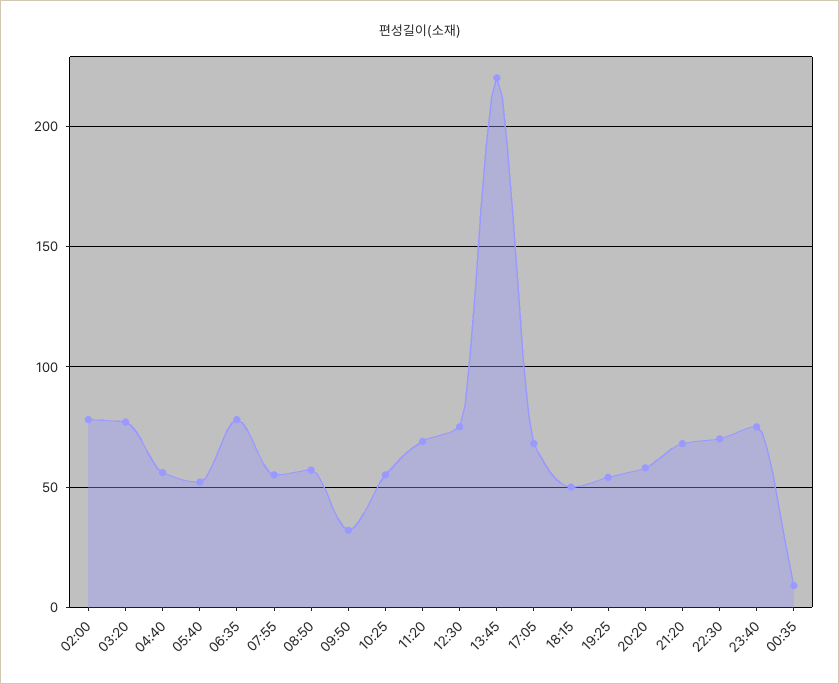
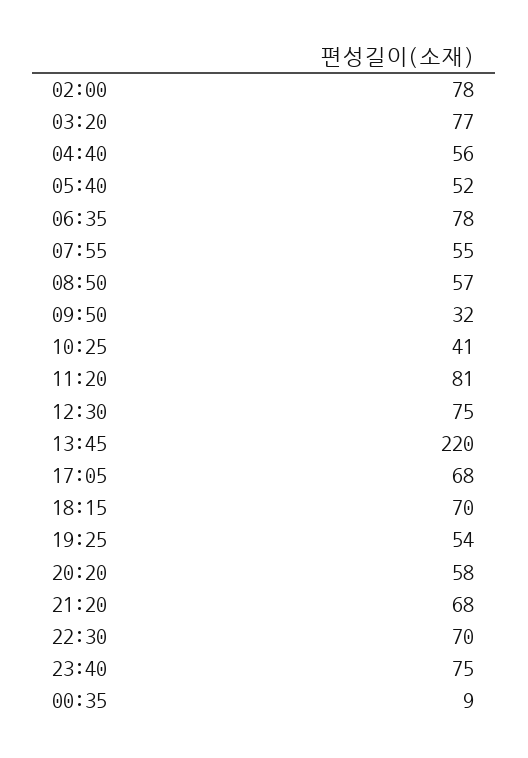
10:25: 55 -> 41
11:20: 70 -> 81
18:15: 50 -> 70

